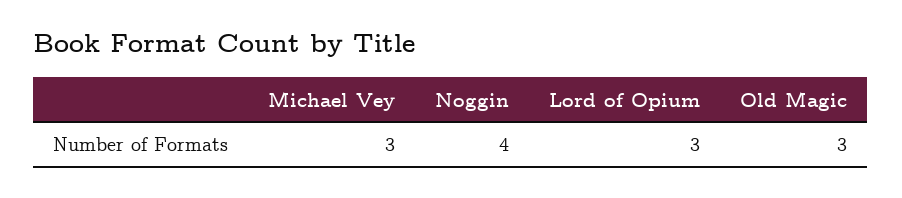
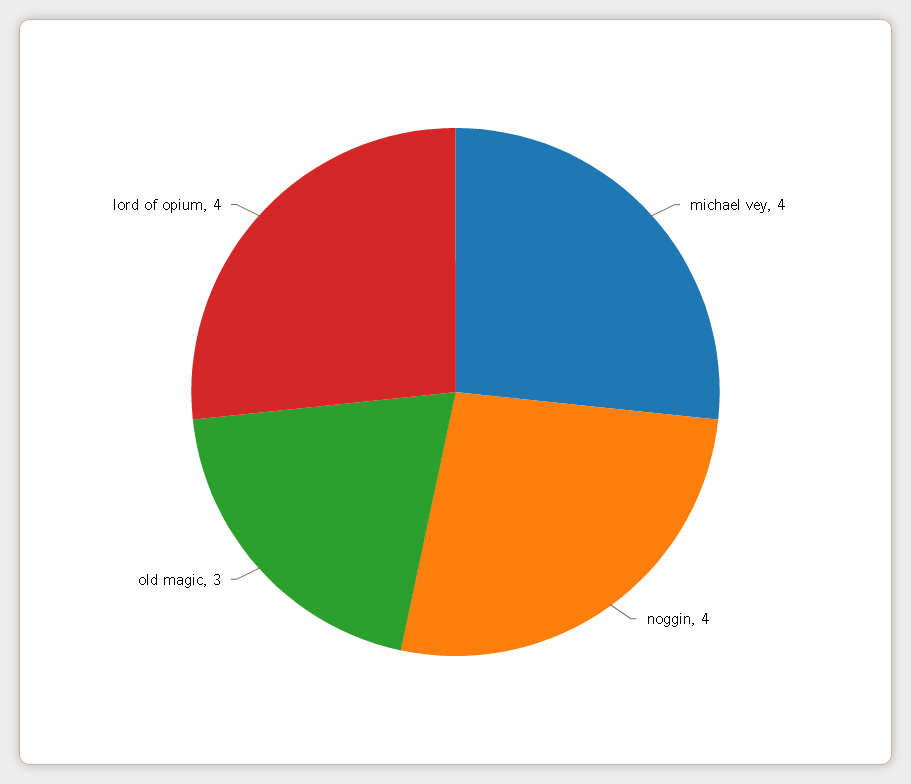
Michael Vey: 3 -> 4
Lord of Opium: 3 -> 4

